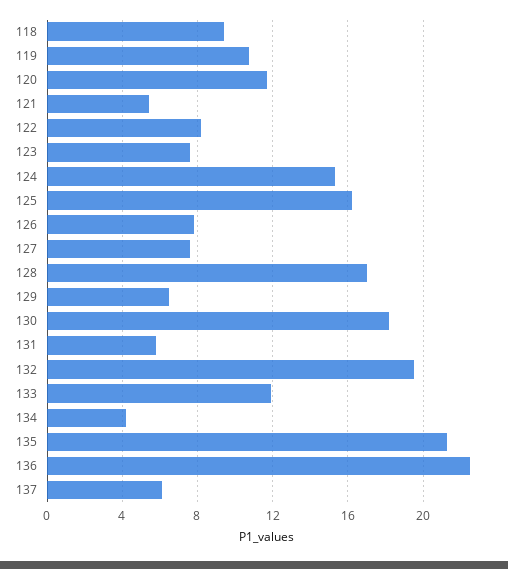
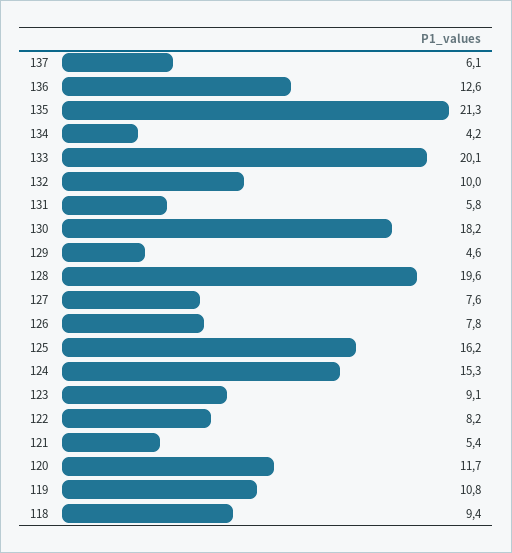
123: 7.5 -> 9.1
128: 17 -> 19.6
129: 6.5 -> 4.6
132: 19.5 -> 10
133: 12 -> 20.1
136: 22.5 -> 12.6

